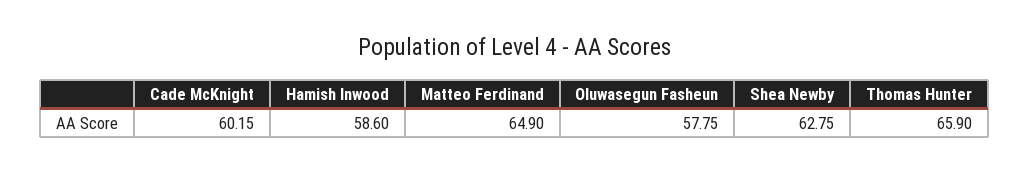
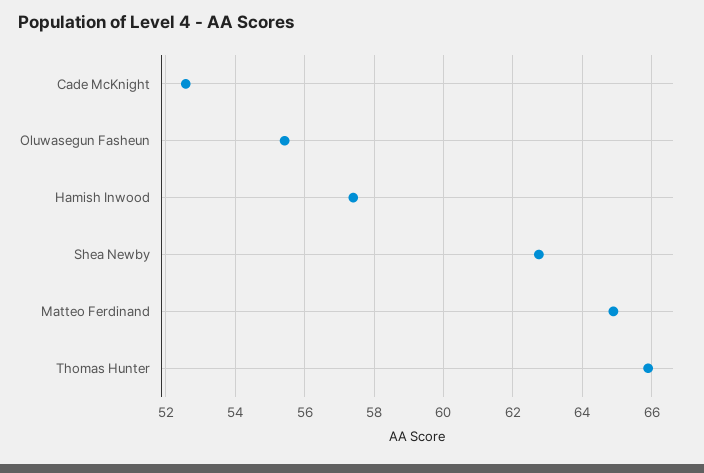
Cade McKnight: 60.15 -> 52.6
Hamish Inwood: 58.6 -> 57.4
Oluwasegun Fasheun: 57.75 -> 55.4

